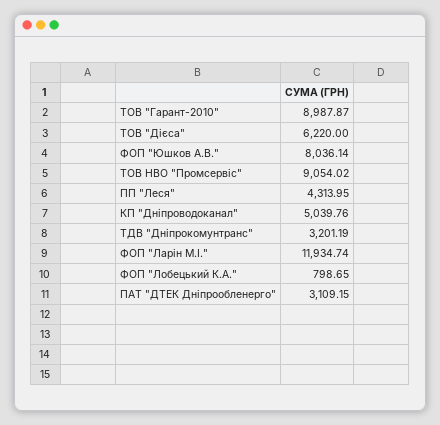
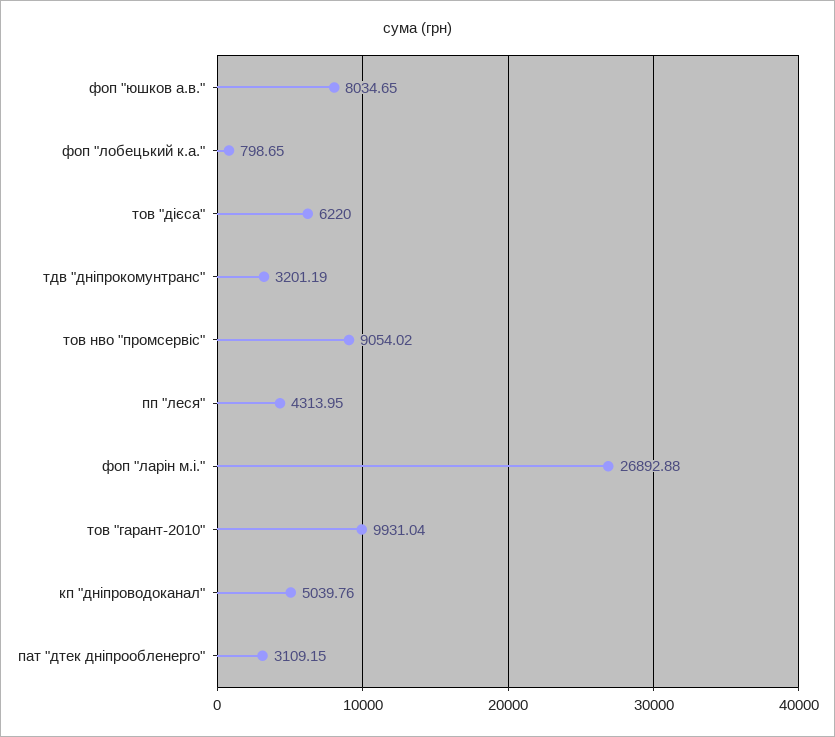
ТОВ "Гарант-2010": 8987.87 -> 9931.04
ФОП "Юшков А.В.": 8036.14 -> 8034.65
ФОП "Ларін М.І.": 11934.74 -> 26892.88

